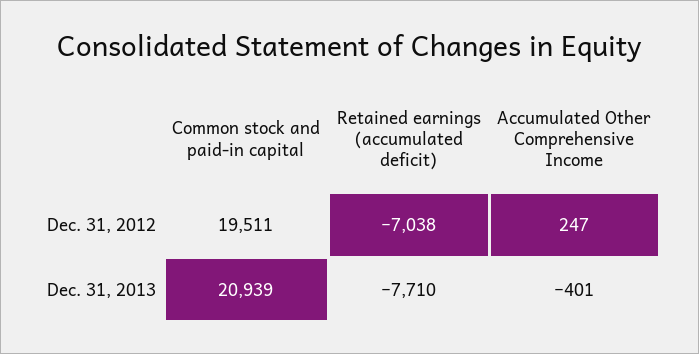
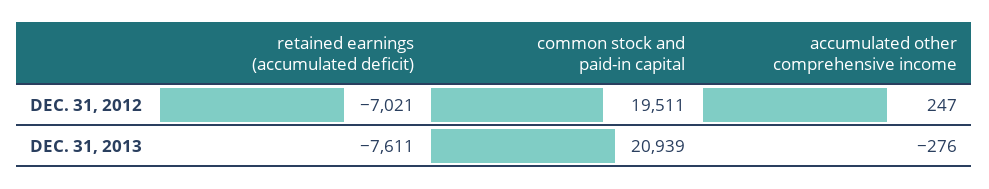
Retained earnings (accumulated deficit), Dec. 31, 2012: -7038 -> -7021
Retained earnings (accumulated deficit), Dec. 31, 2013: -7710 -> -7611
Accumulated Other Comprehensive Income, Dec. 31, 2013: -401 -> -276

